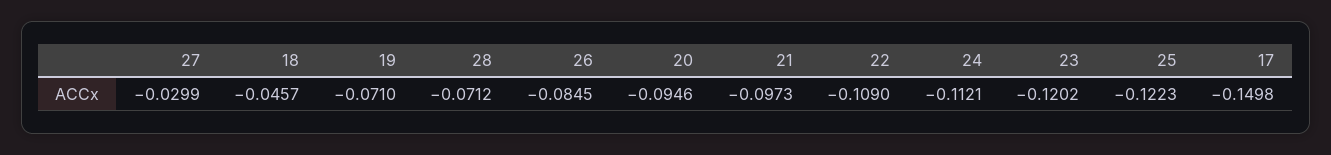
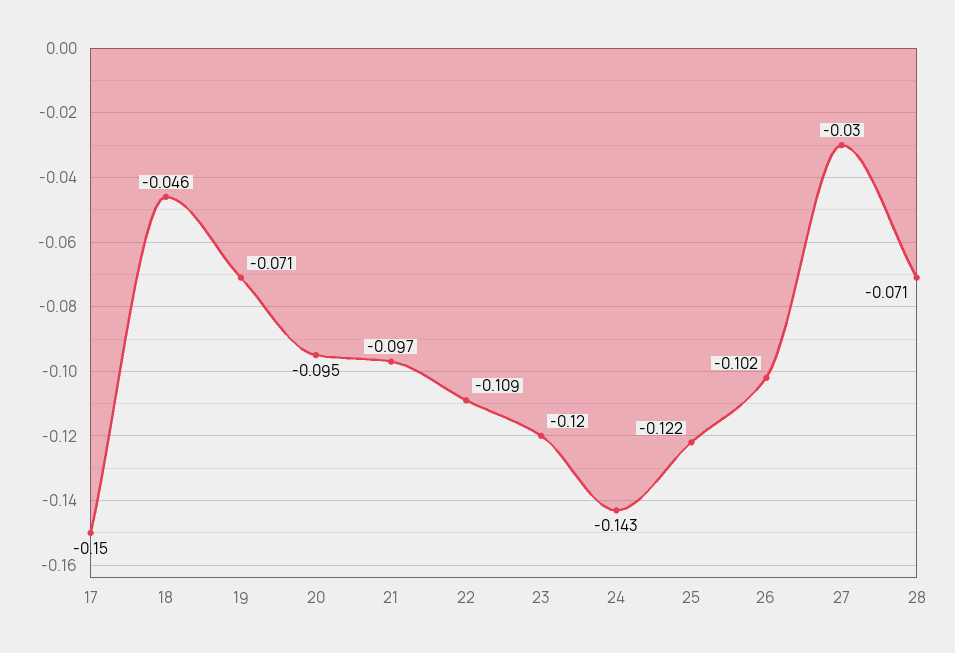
26: -0.0845 -> -0.102
24: -0.1121 -> -0.143

